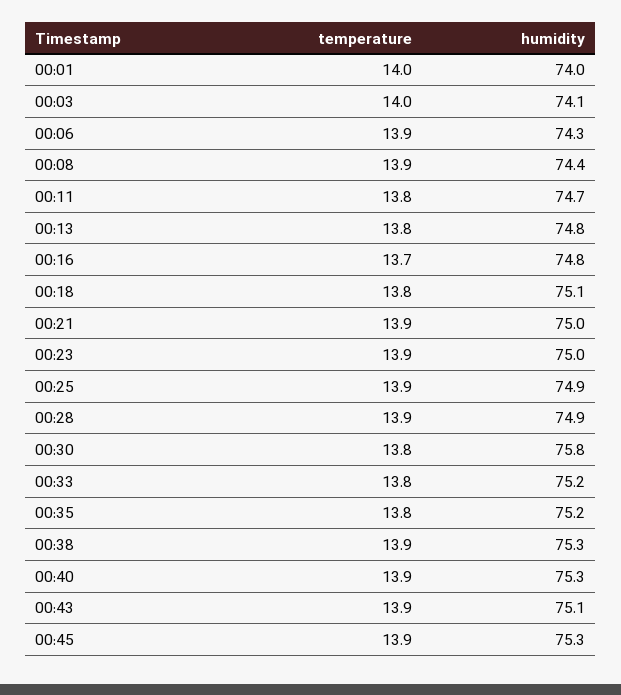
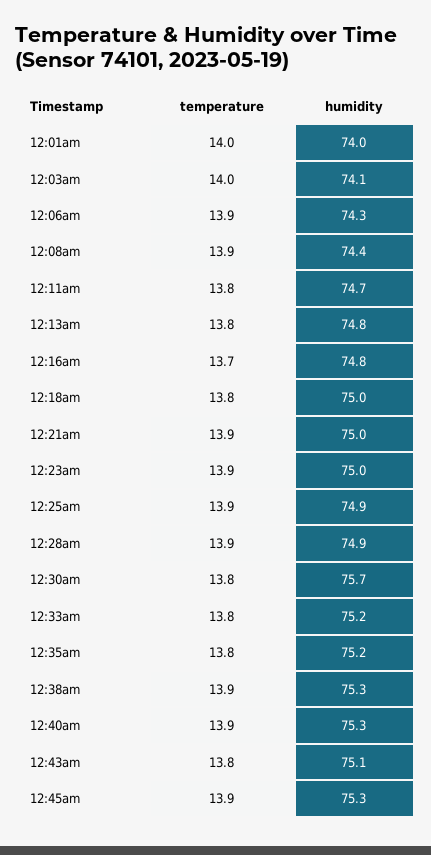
humidity, 00:18: 75.1 -> 75
humidity, 00:30: 75.8 -> 75.7
temperature, 00:43: 13.9 -> 13.8

